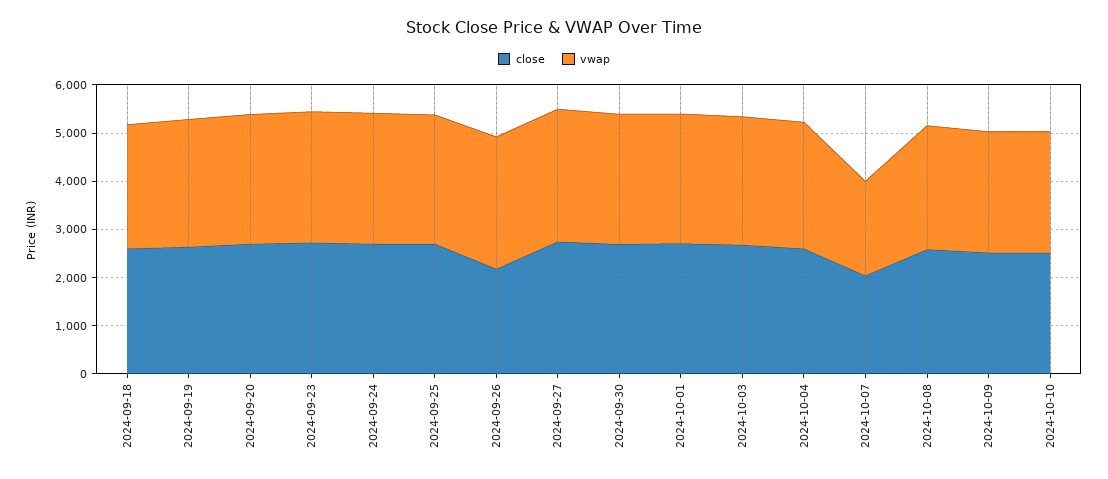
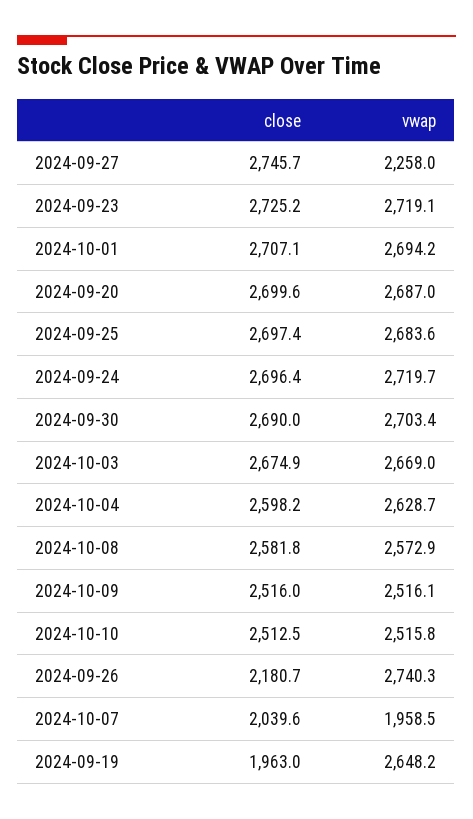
close, 2024-09-18: 2600 -> none
vwap, 2024-09-18: 2600 -> none
close, 2024-09-19: 2600 -> 1963
vwap, 2024-09-27: 2800 -> 2258

